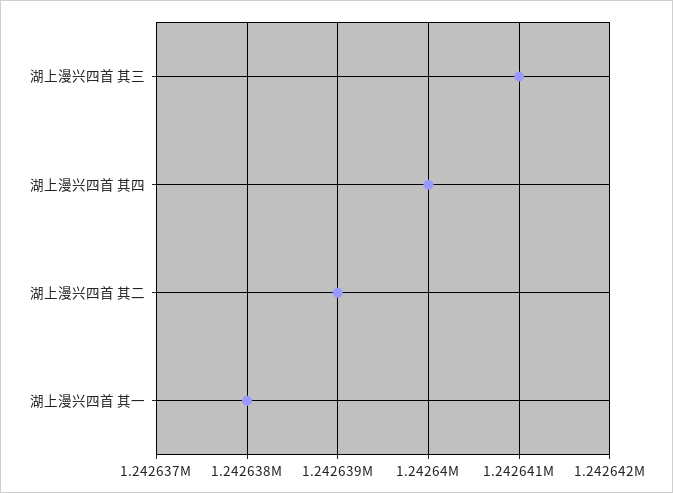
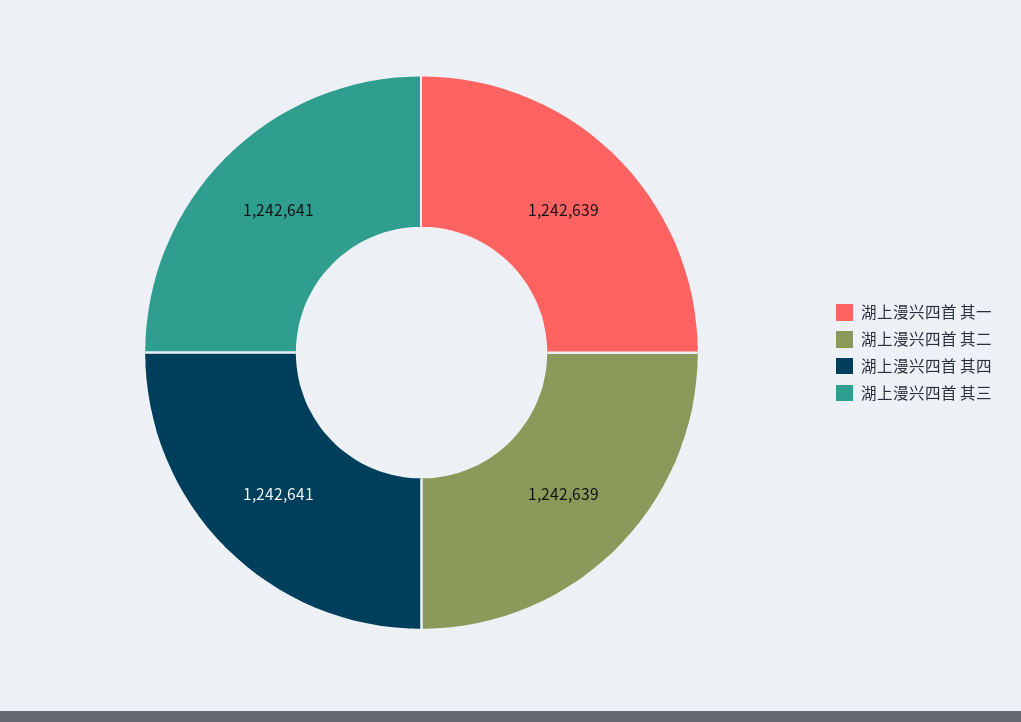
湖上漫兴四首 其四: 1242640 -> 1242641
湖上漫兴四首 其一: 1242638 -> 1242639

